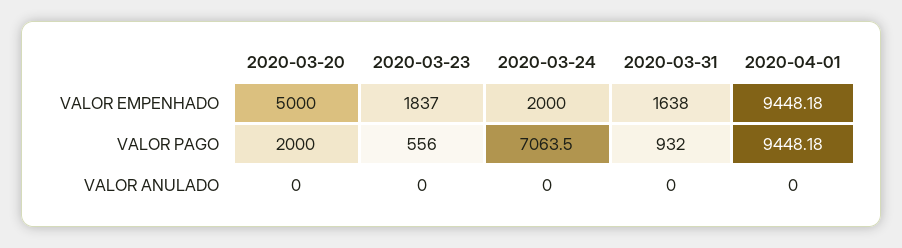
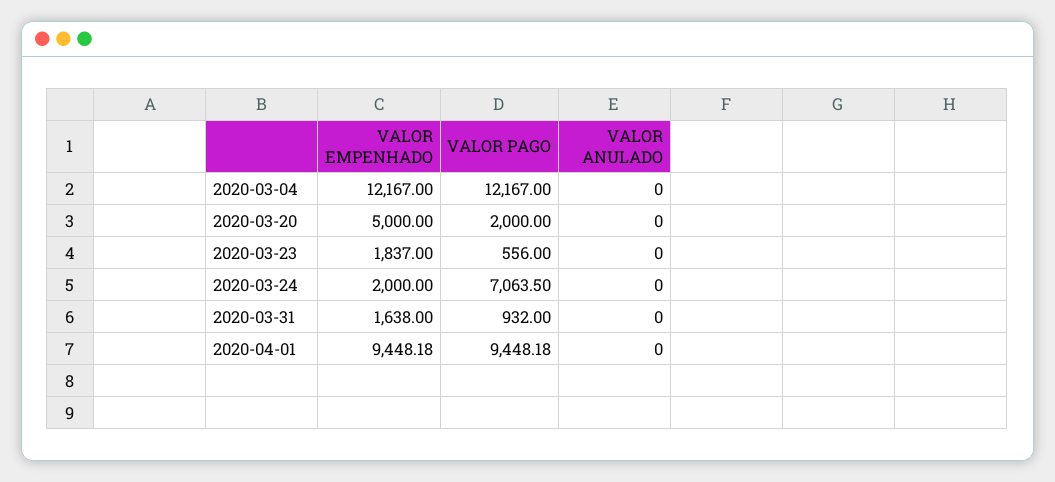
2020-03-04, VALOR EMPENHADO: none -> 12167
2020-03-04, VALOR PAGO: none -> 12167
2020-03-04, VALOR ANULADO: none -> 0

